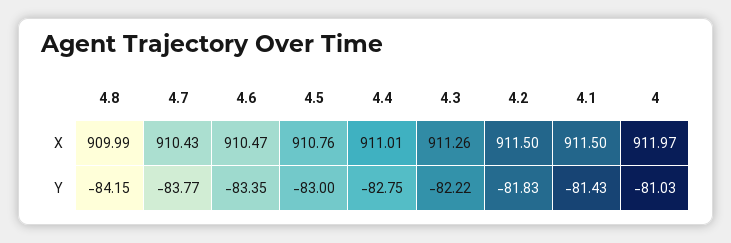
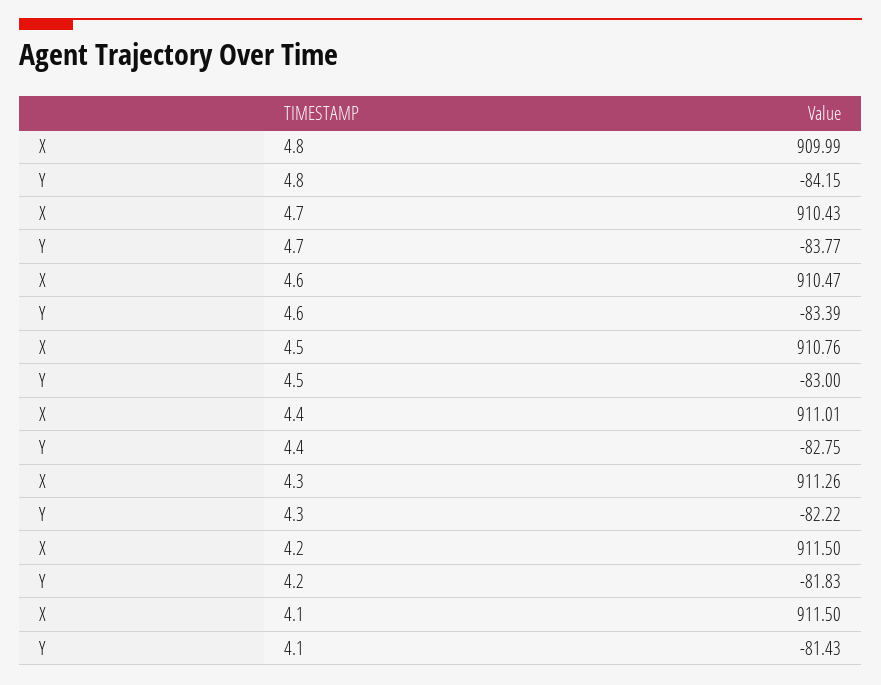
4, X: 911.97 -> none
4.6, Y: -83.35 -> -83.39
4, Y: -81.03 -> none

